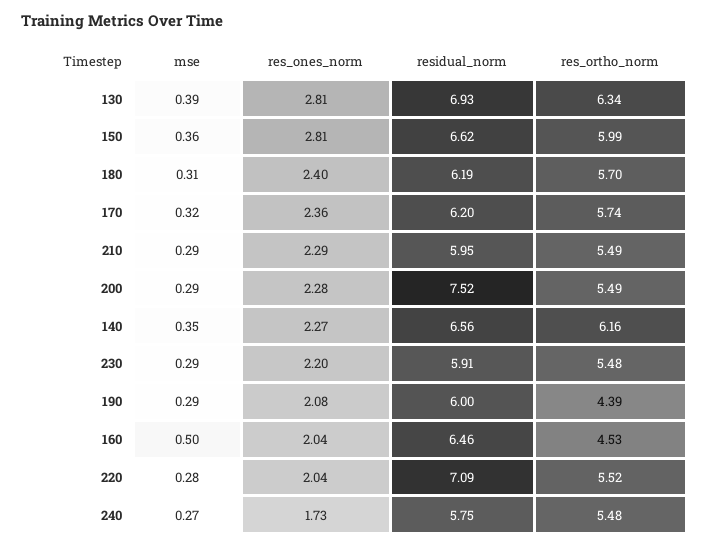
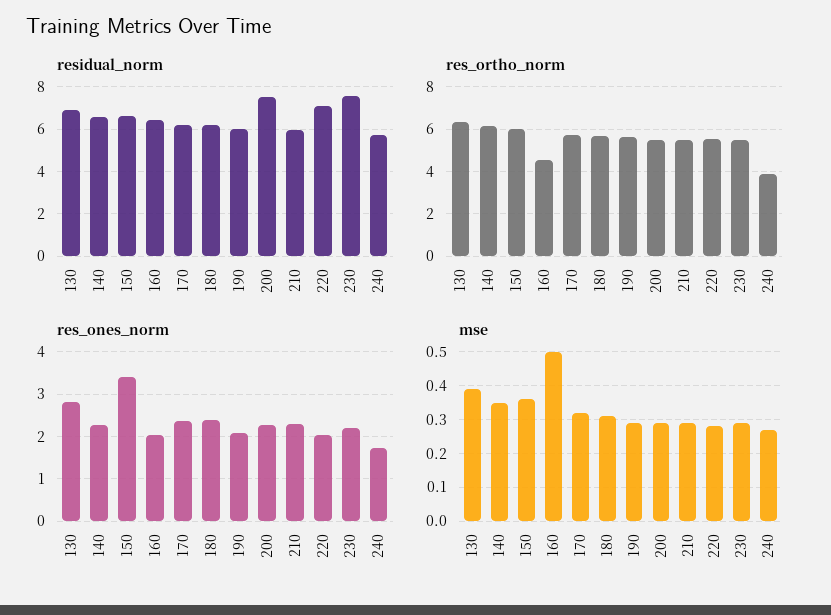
res_ones_norm, 150: 2.81 -> 3.4
residual_norm, 230: 5.91 -> 7.5
res_ortho_norm, 190: 4.39 -> 5.5
res_ortho_norm, 240: 5.48 -> 4

